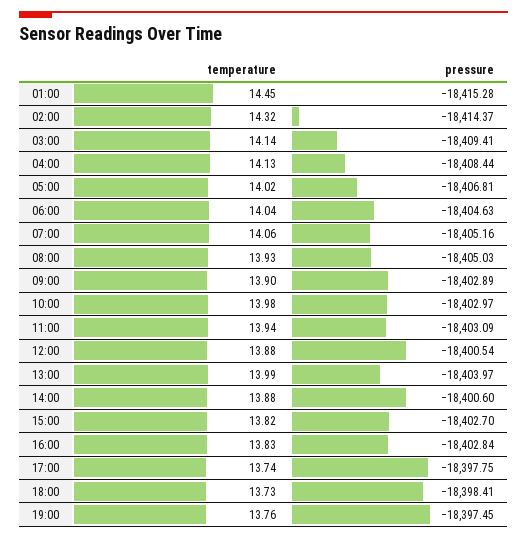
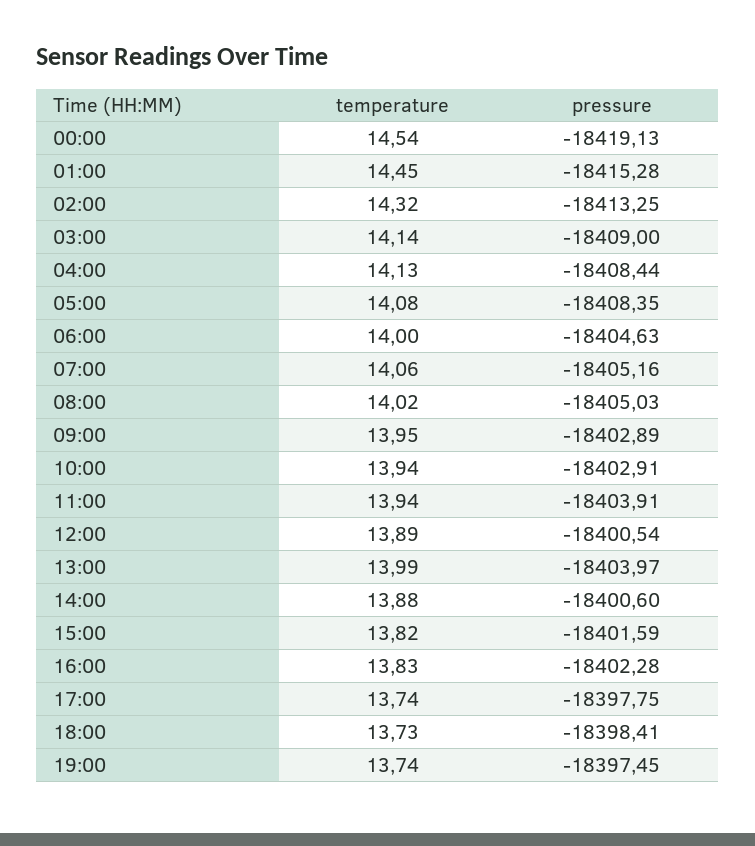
pressure, 02:00: -18414.37 -> -18413.25
pressure, 03:00: -18409.41 -> -18409
temperature, 05:00: 14.02 -> 14.08
pressure, 05:00: -18406.81 -> -18408.35
temperature, 06:00: 14.04 -> 14
temperature, 08:00: 13.93 -> 14.02
temperature, 09:00: 13.9 -> 13.95
temperature, 10:00: 13.98 -> 13.94
pressure, 10:00: -18402.97 -> -18402.91
pressure, 11:00: -18403.09 -> -18403.91
temperature, 12:00: 13.88 -> 13.89
pressure, 15:00: -18402.7 -> -18401.59
pressure, 16:00: -18402.84 -> -18402.28
temperature, 19:00: 13.76 -> 13.74
temperature, 00:00: none -> 14.54
pressure, 00:00: none -> -18419.13

